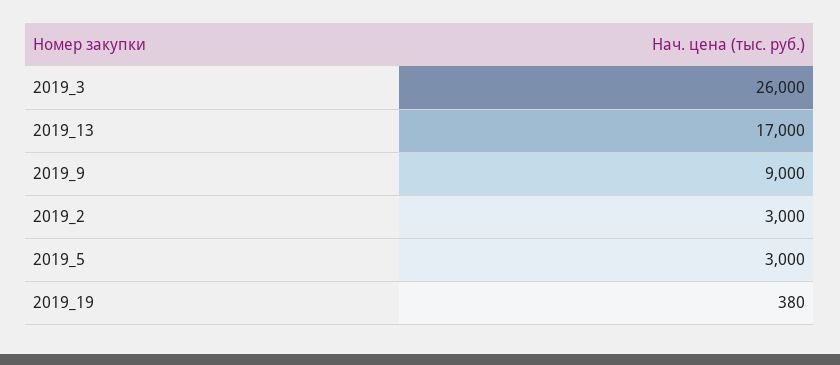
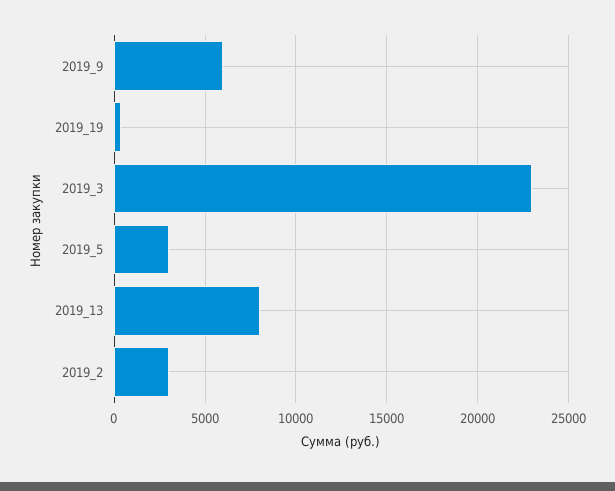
2019_3: 26000 -> 23000
2019_13: 17000 -> 8000
2019_9: 9000 -> 6000

